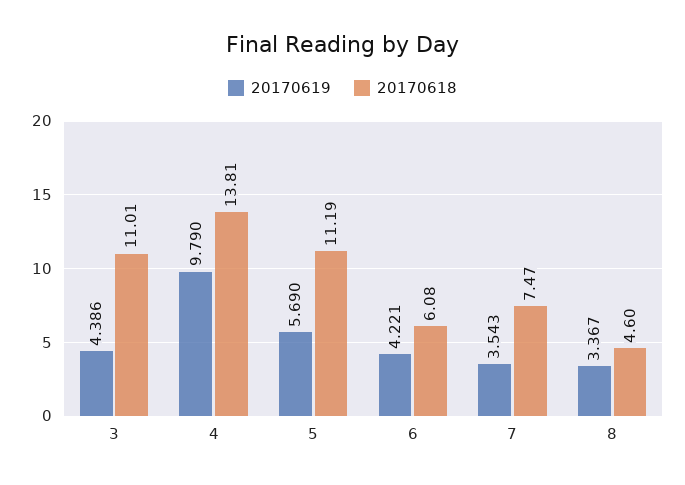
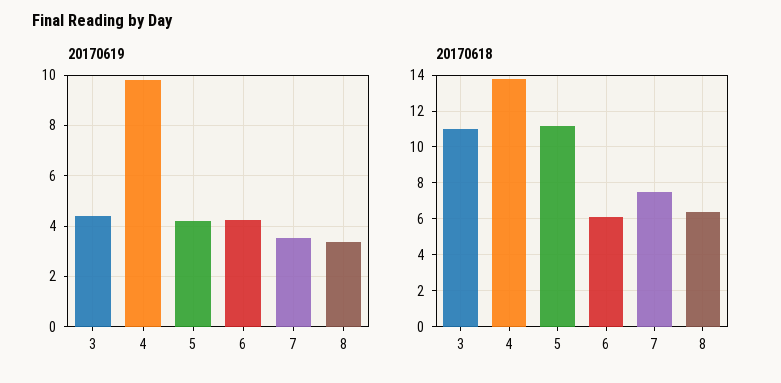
20170619, 5: 5.69 -> 4.25
20170618, 8: 4.6 -> 6.5

